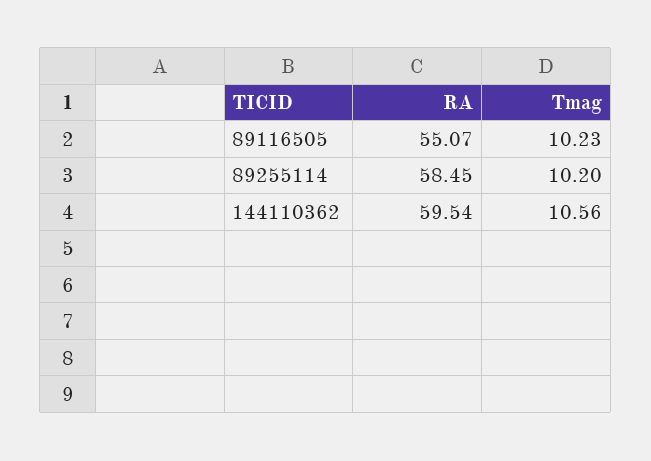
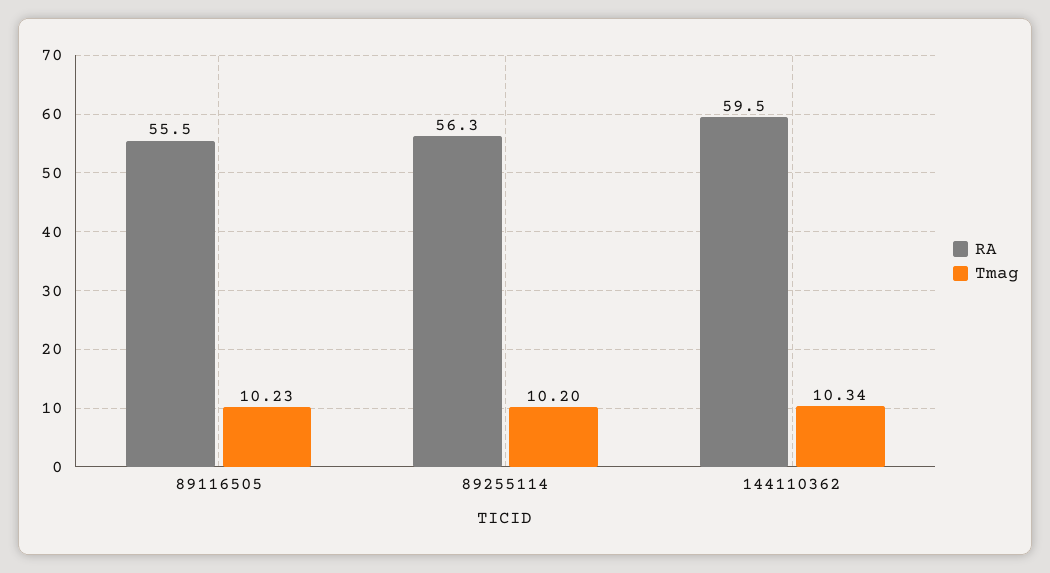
RA, 89116505: 55.07 -> 55.5
RA, 89255114: 58.45 -> 56.3
Tmag, 144110362: 10.56 -> 10.34

